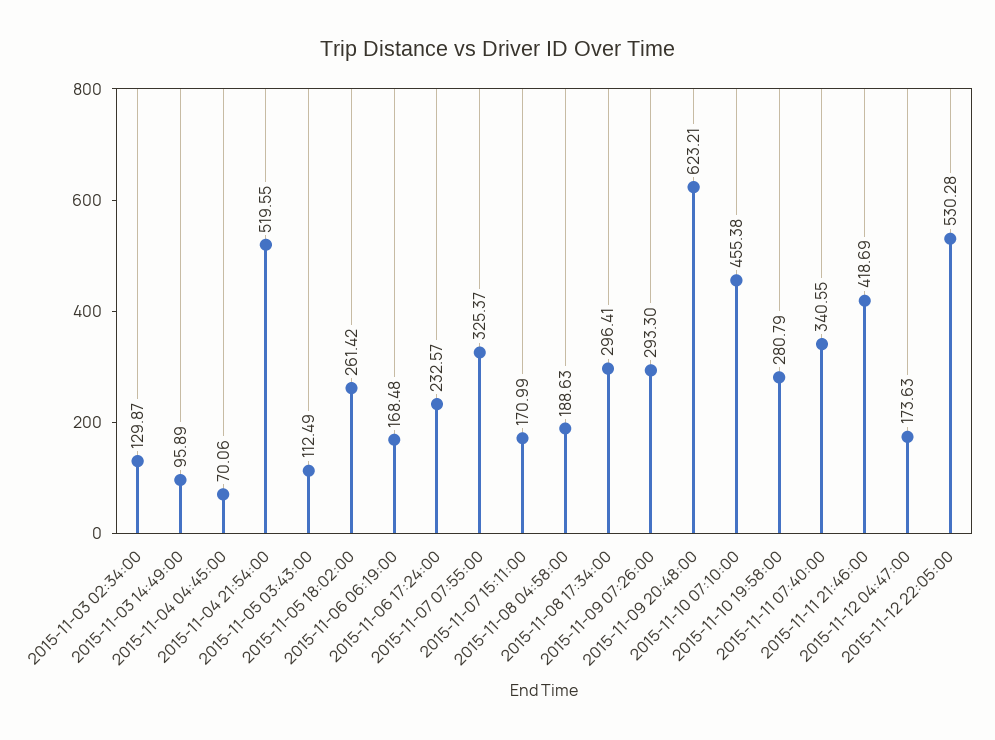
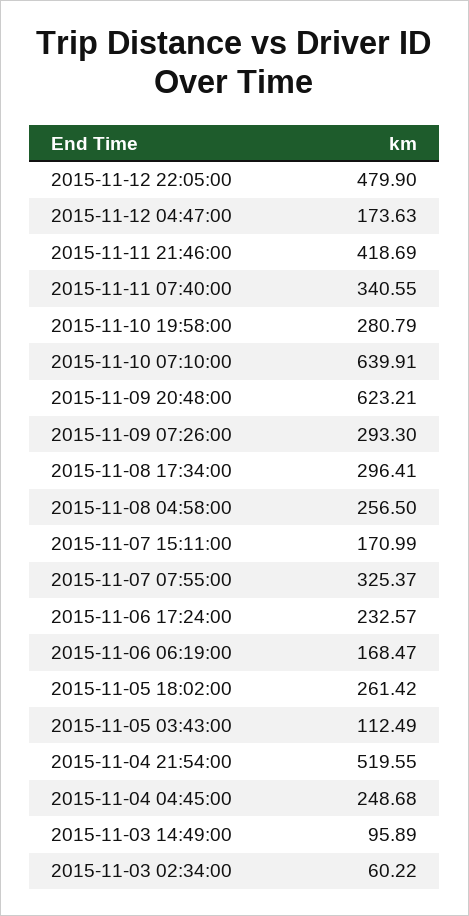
2015-11-03 02:34:00: 129.87 -> 60.22
2015-11-04 04:45:00: 70.06 -> 248.68
2015-11-06 06:19:00: 168.48 -> 168.47
2015-11-08 04:58:00: 188.63 -> 256.5
2015-11-10 07:10:00: 455.38 -> 639.91
2015-11-12 22:05:00: 530.28 -> 479.9

